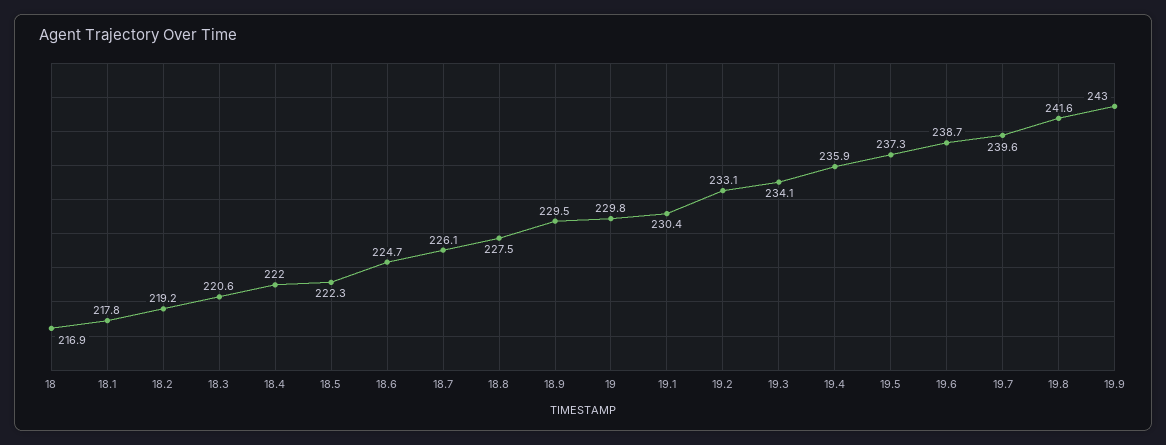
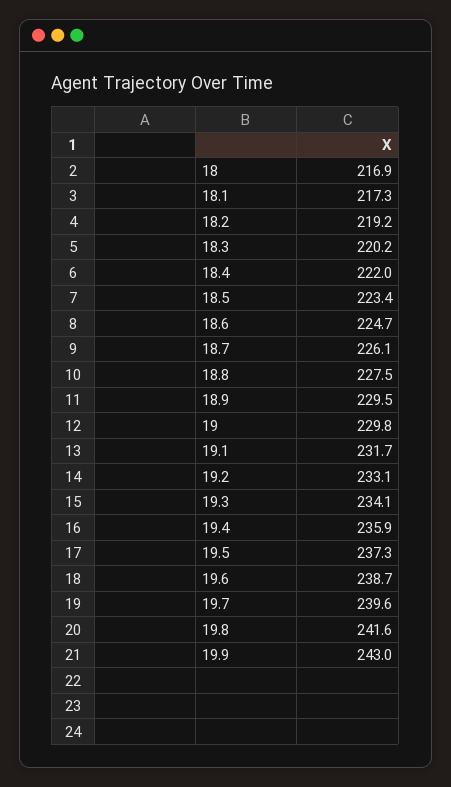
18.1: 217.8 -> 217.3
18.3: 220.6 -> 220.2
18.5: 222.3 -> 223.4
19.1: 230.4 -> 231.7

